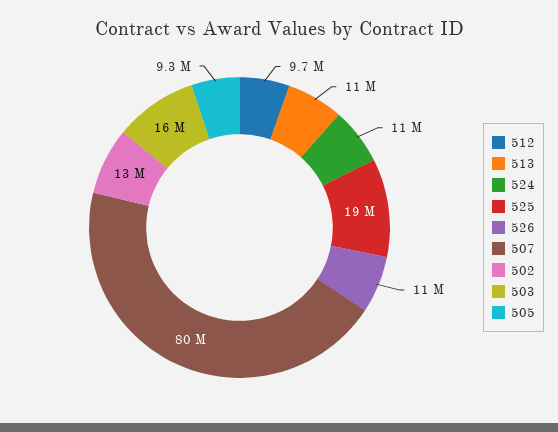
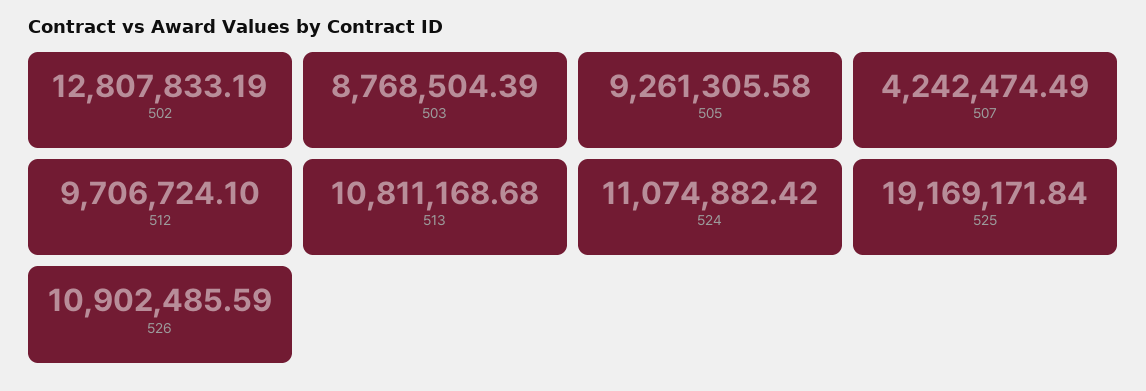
507: 80000000 -> 4242474.49
503: 16000000 -> 8768504.39

